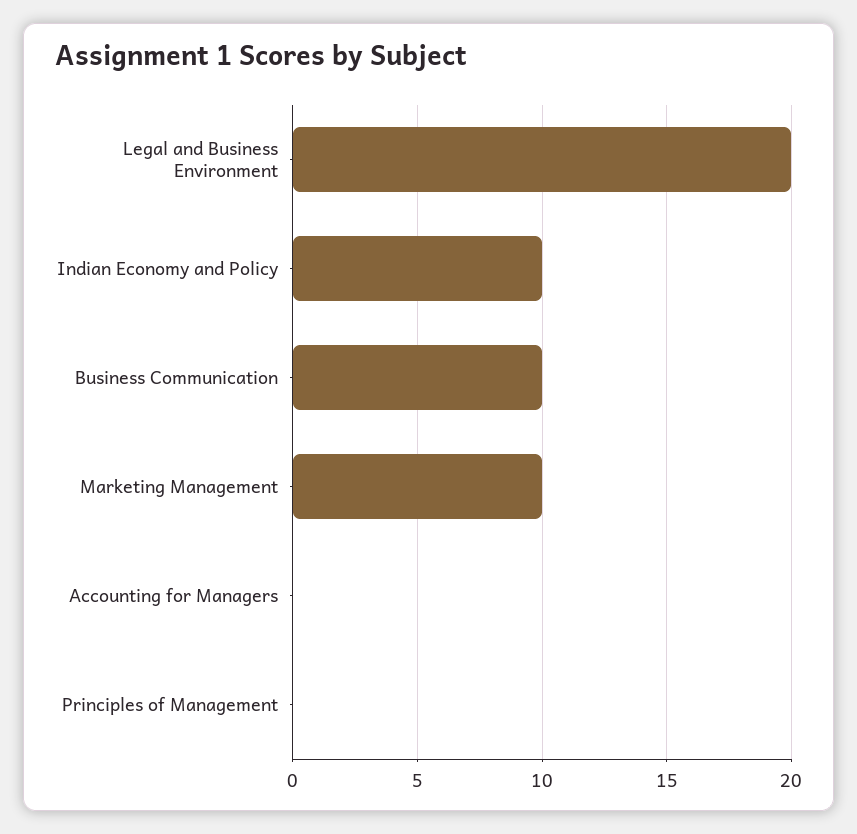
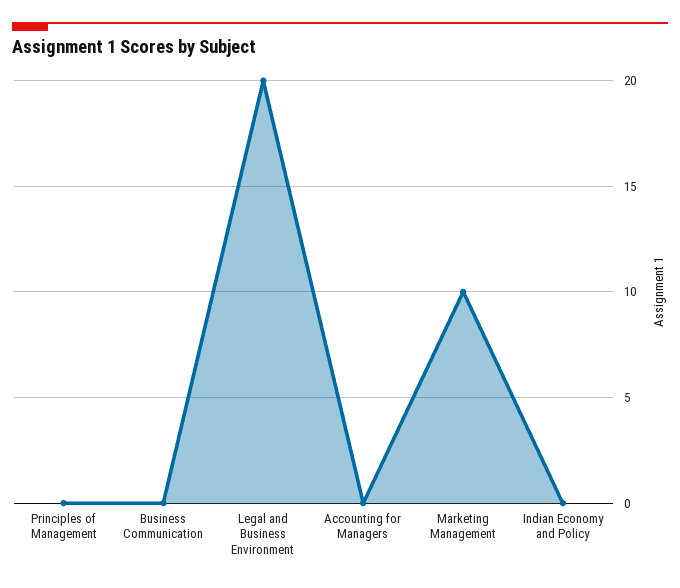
Indian Economy and Policy: 10 -> 0
Business Communication: 10 -> 0

